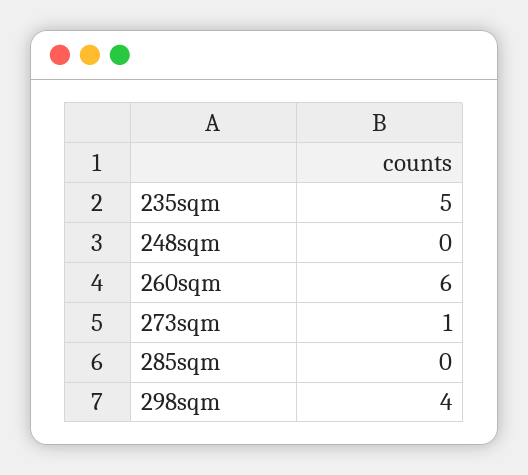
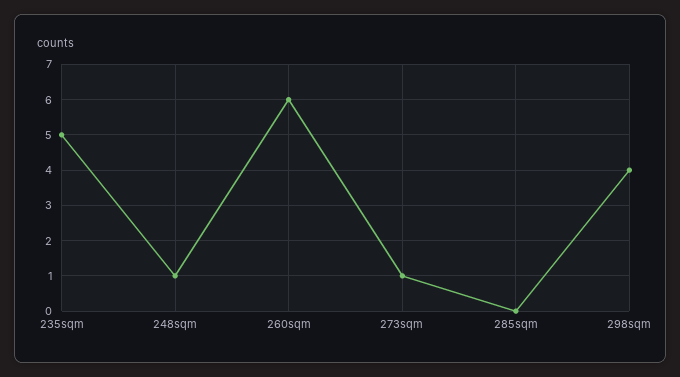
248sqm: 0 -> 1

